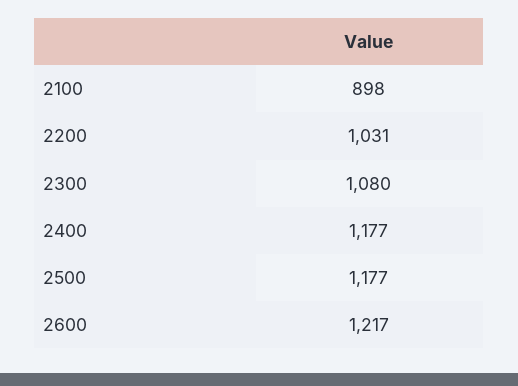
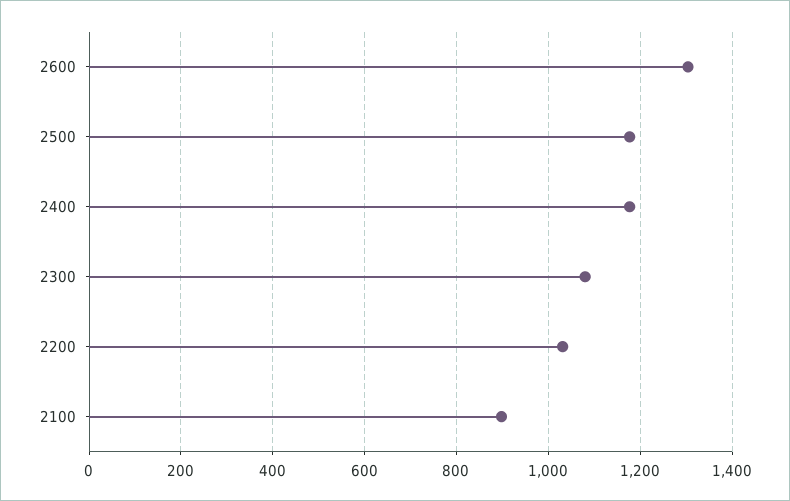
2600: 1217 -> 1300

